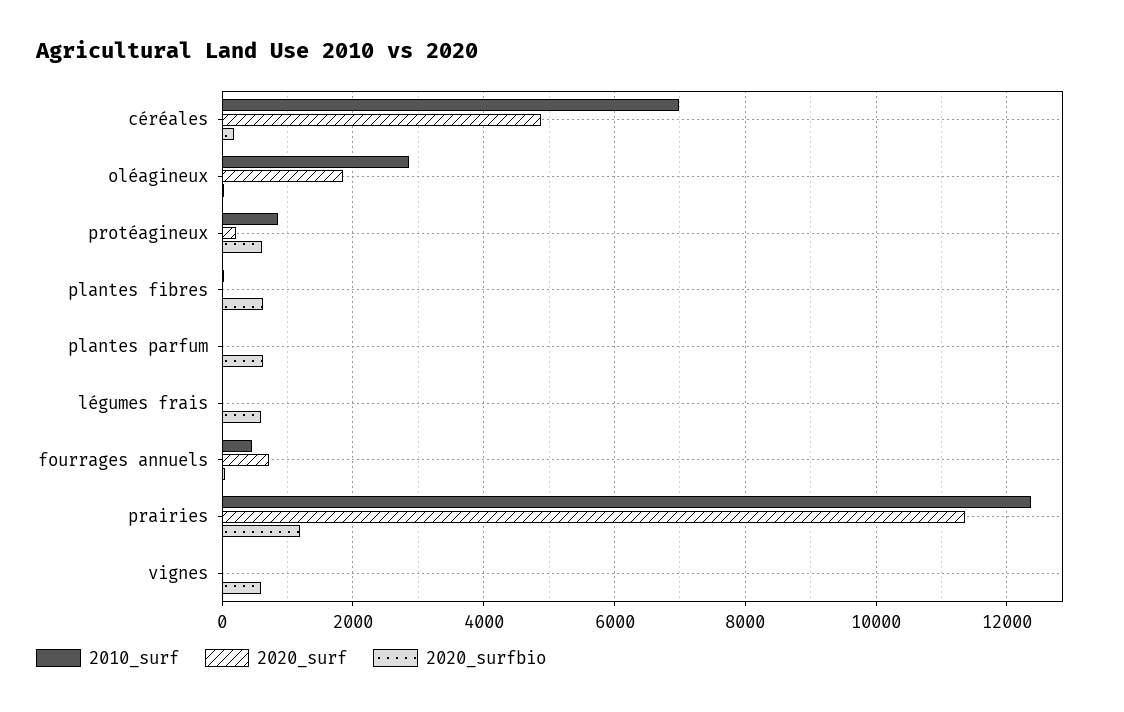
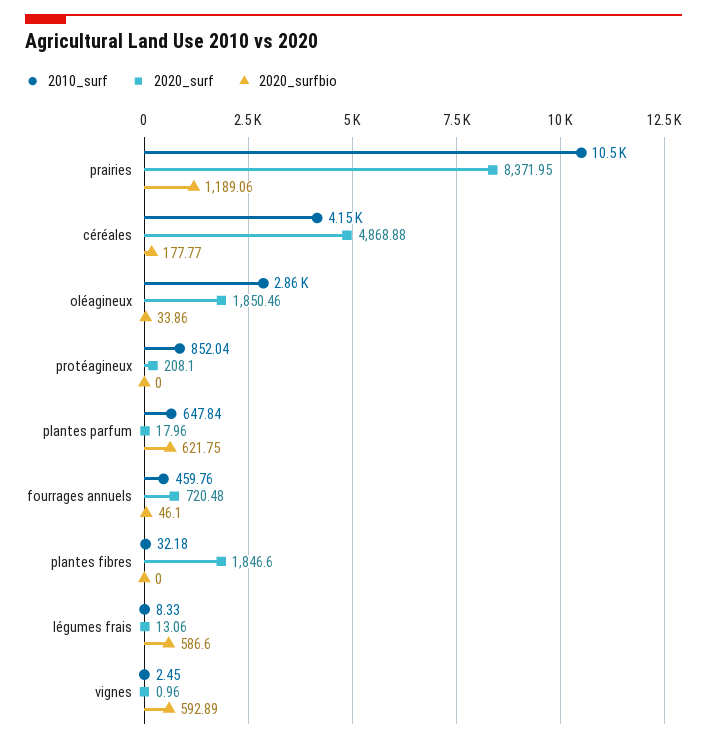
2010_surf, céréales: 7000 -> 4150
2020_surfbio, protéagineux: 600 -> 0
2020_surf, plantes fibres: 0 -> 1846.6
2020_surfbio, plantes fibres: 600 -> 0
2010_surf, plantes parfum: 0 -> 647.84
2010_surf, prairies: 12400 -> 10500
2020_surf, prairies: 11400 -> 8371.95

